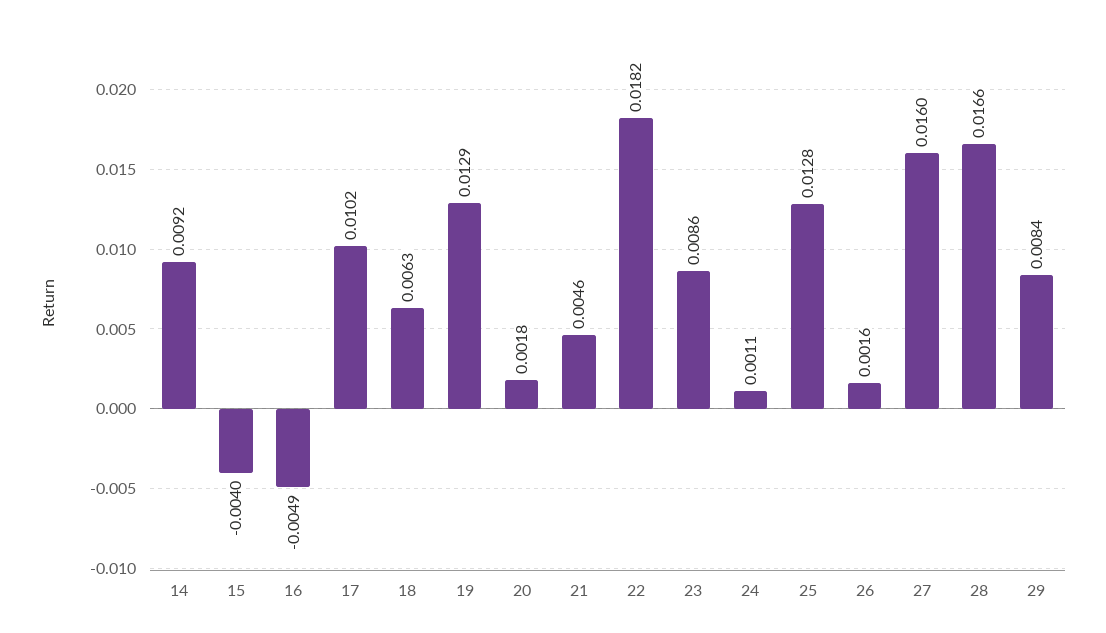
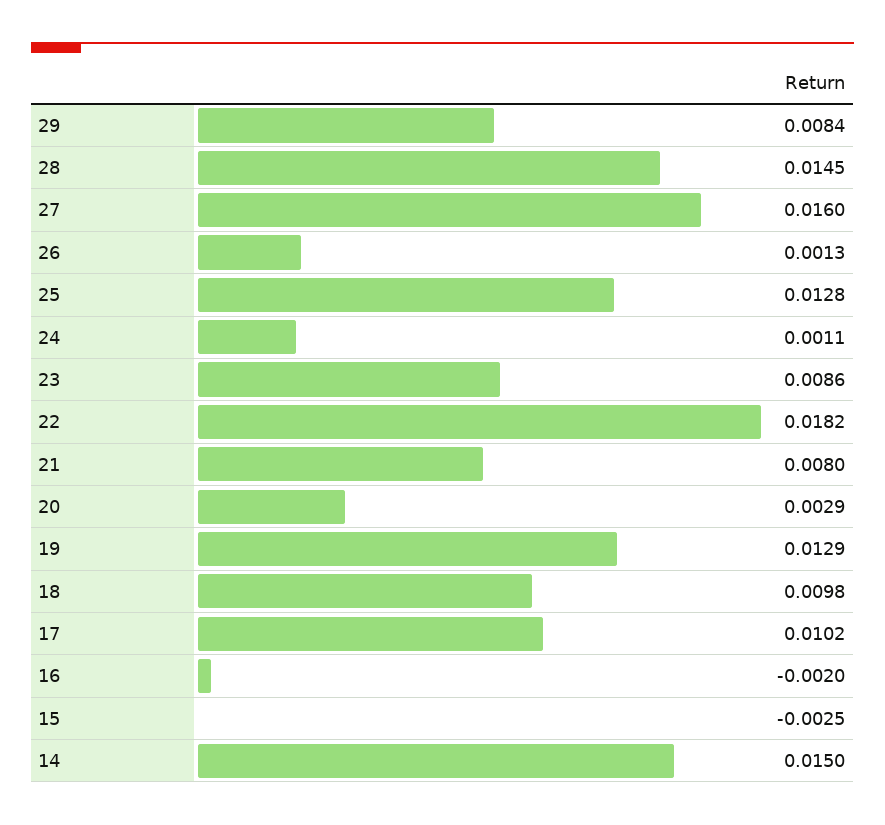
14: 0.0092 -> 0.015
15: -0.004 -> -0.0025
16: -0.0049 -> -0.002
18: 0.0063 -> 0.0098
20: 0.0018 -> 0.0029
21: 0.0046 -> 0.008
26: 0.0016 -> 0.0013
28: 0.0166 -> 0.0145

